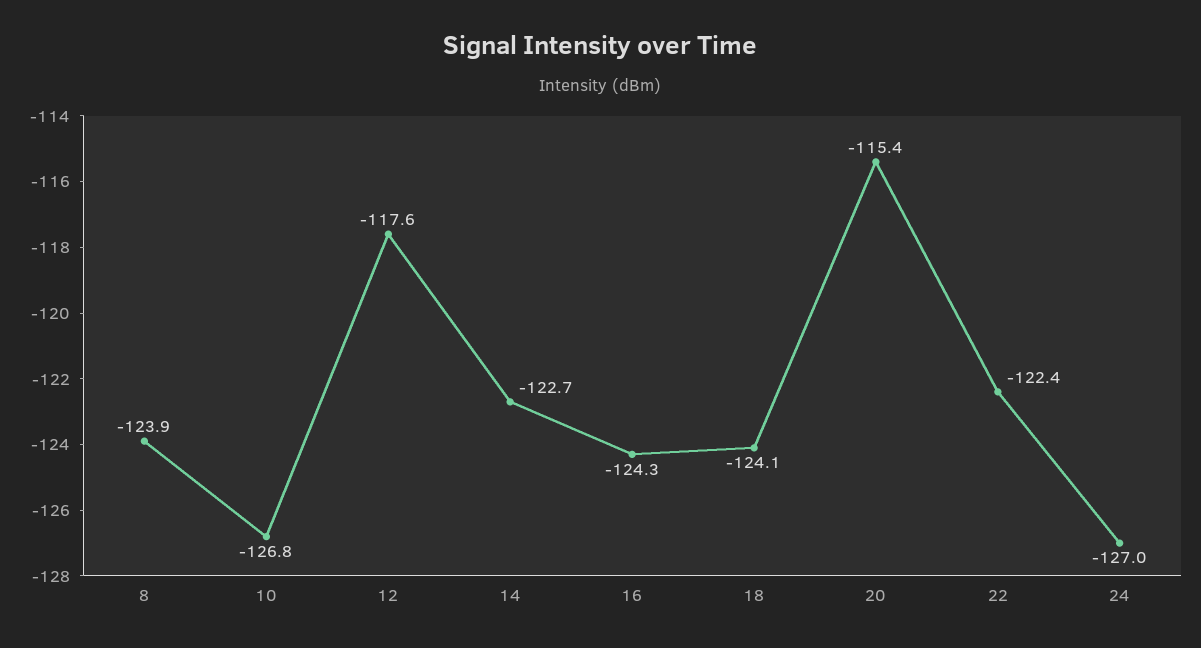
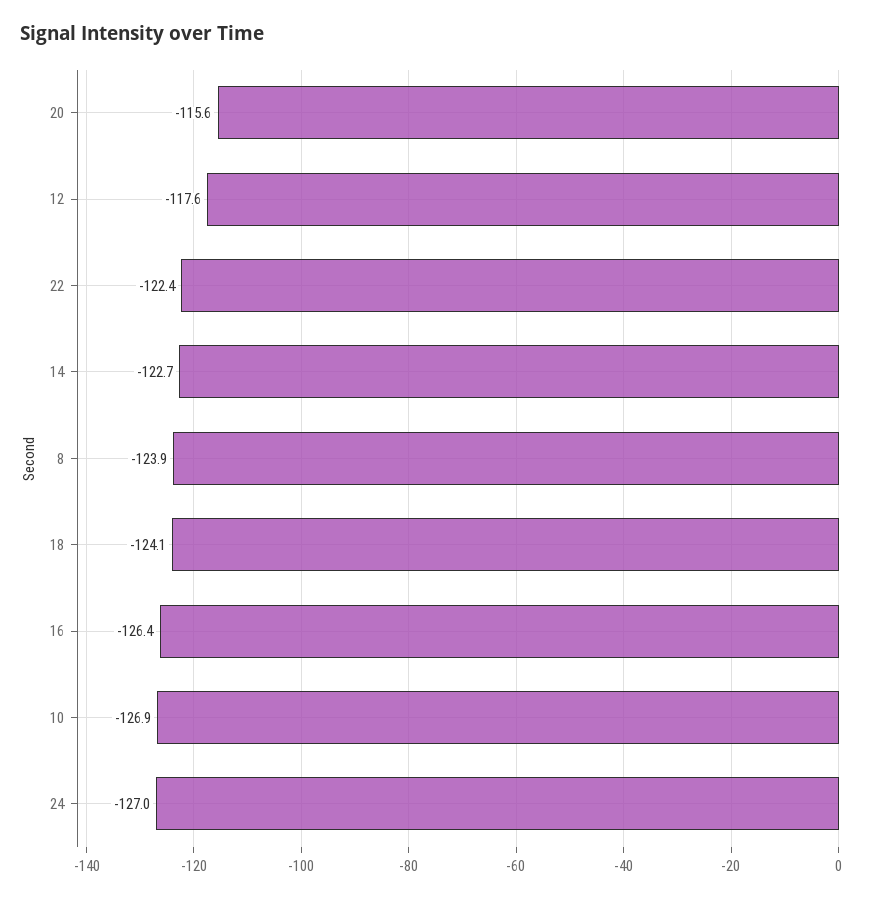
10: -126.8 -> -126.9
16: -124.3 -> -126.4
20: -115.4 -> -115.6

